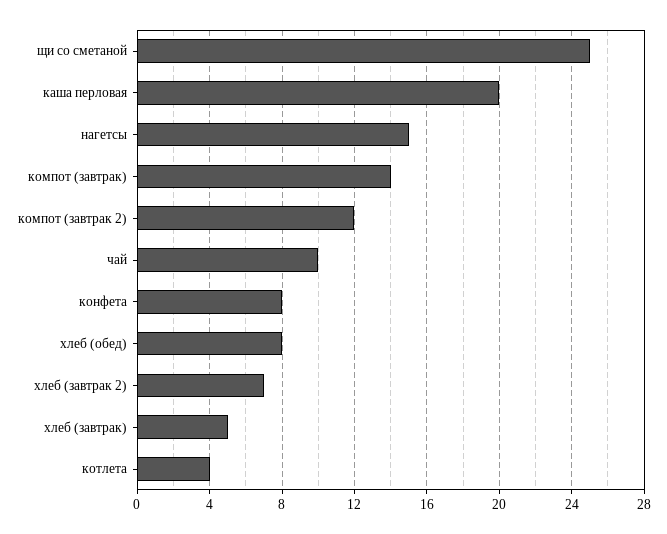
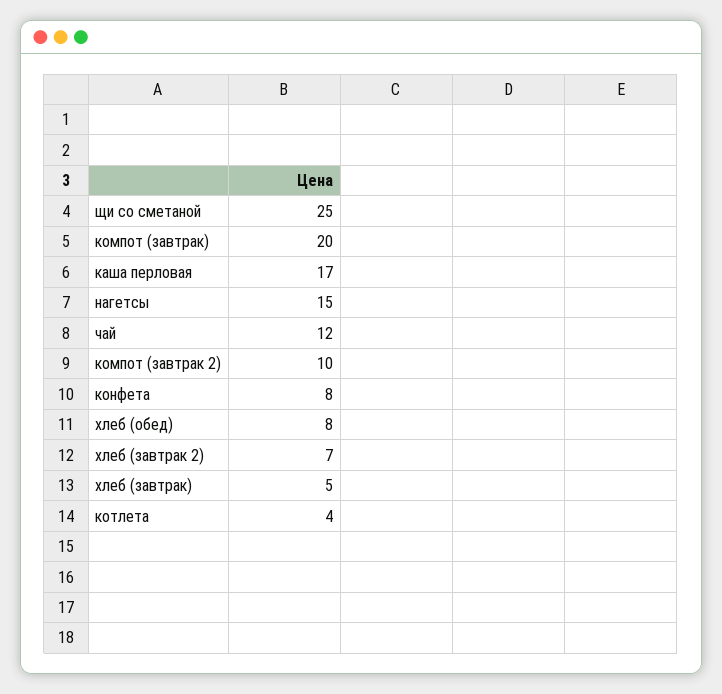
каша перловая: 20 -> 17
компот (завтрак): 14 -> 20
компот (завтрак 2): 12 -> 10
чай: 10 -> 12

